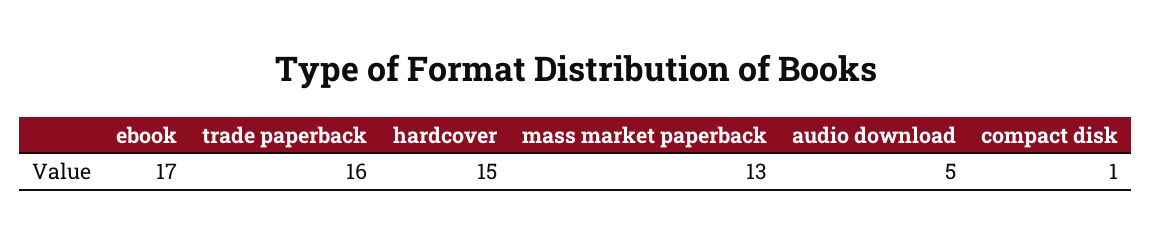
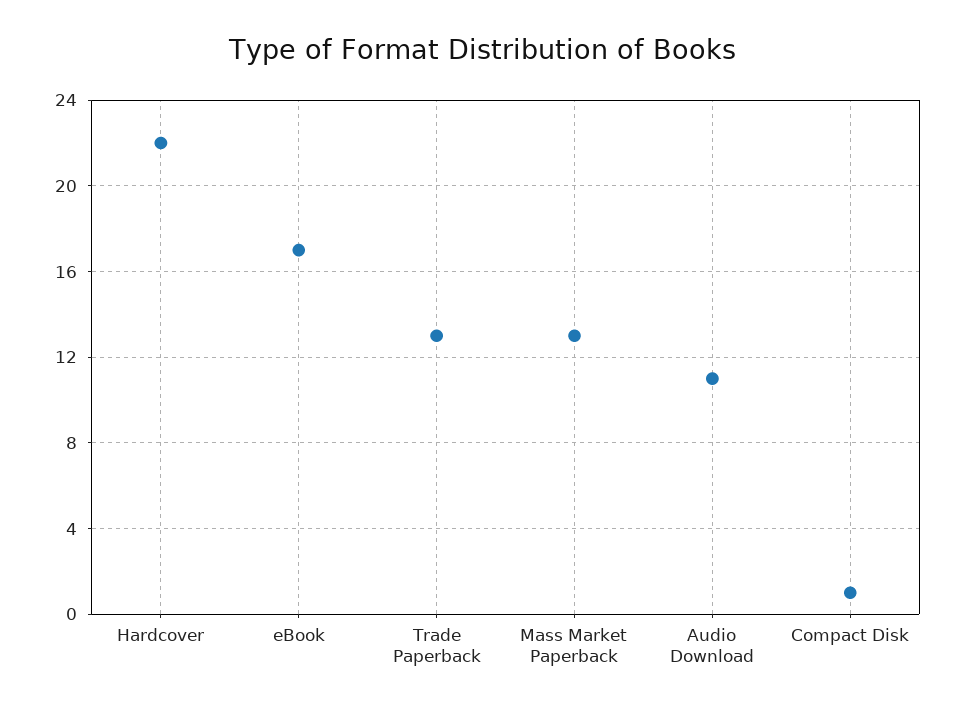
trade paperback: 16 -> 13
hardcover: 15 -> 22
audio download: 5 -> 11

